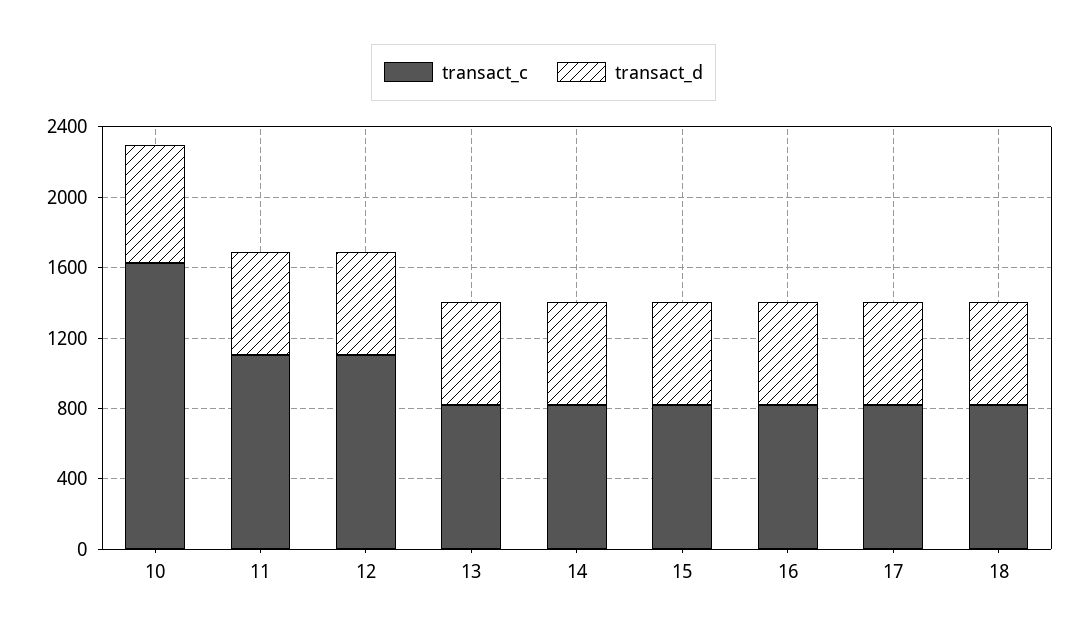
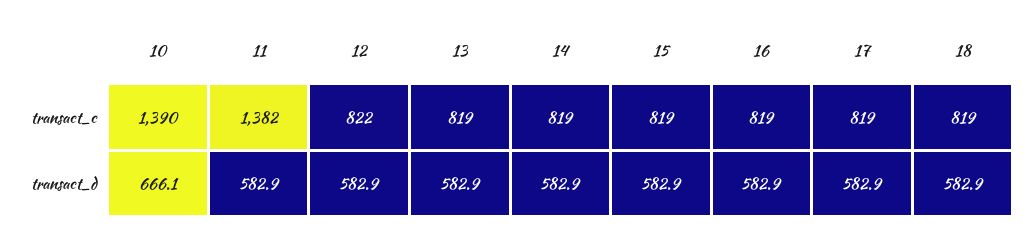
transact_c, 10: 1600 -> 1390
transact_c, 11: 1100 -> 1382
transact_c, 12: 1100 -> 822

